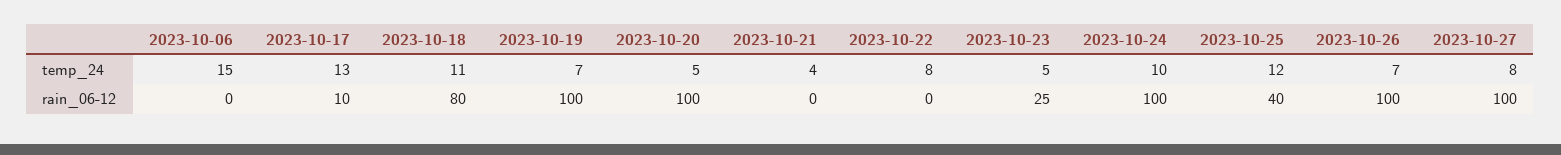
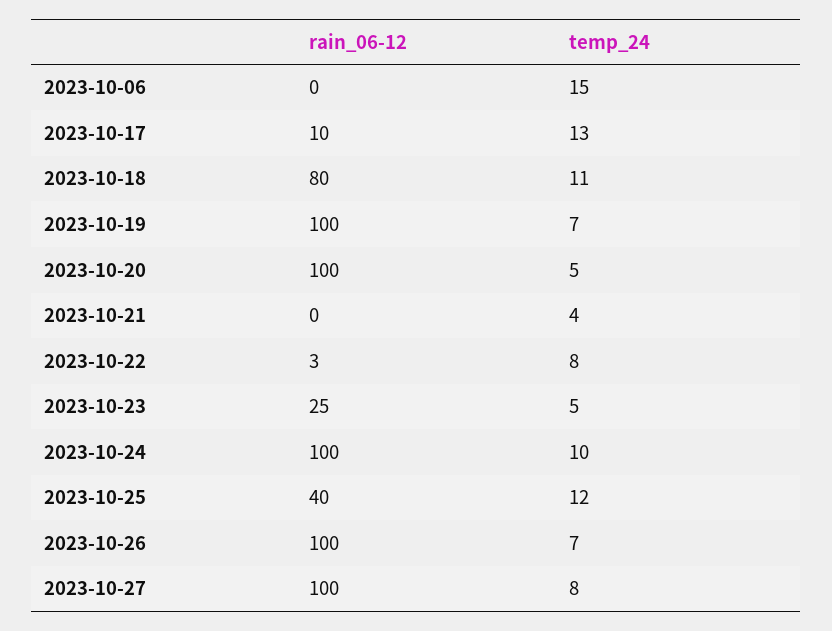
2023-10-22, rain_06-12: 0 -> 3

